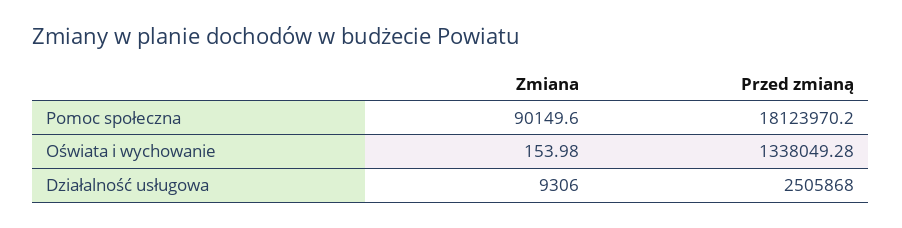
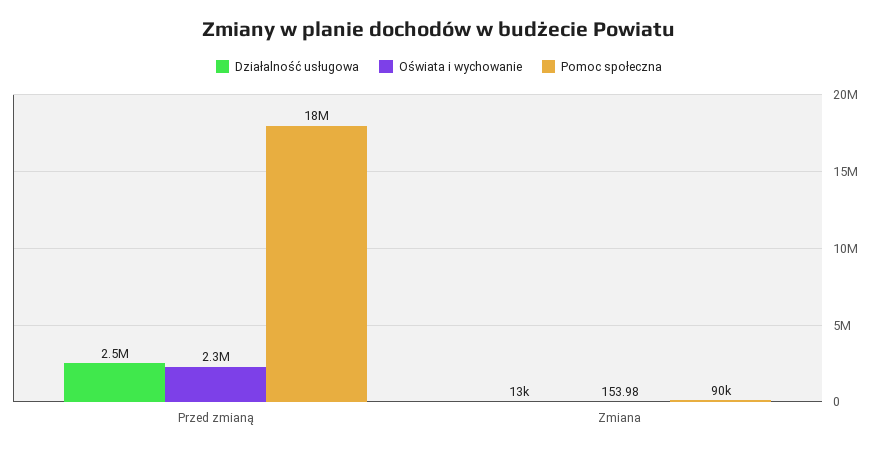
Oświata i wychowanie, Przed zmianą: 1338049.28 -> 2300000
Działalność usługowa, Zmiana: 9306 -> 13000

